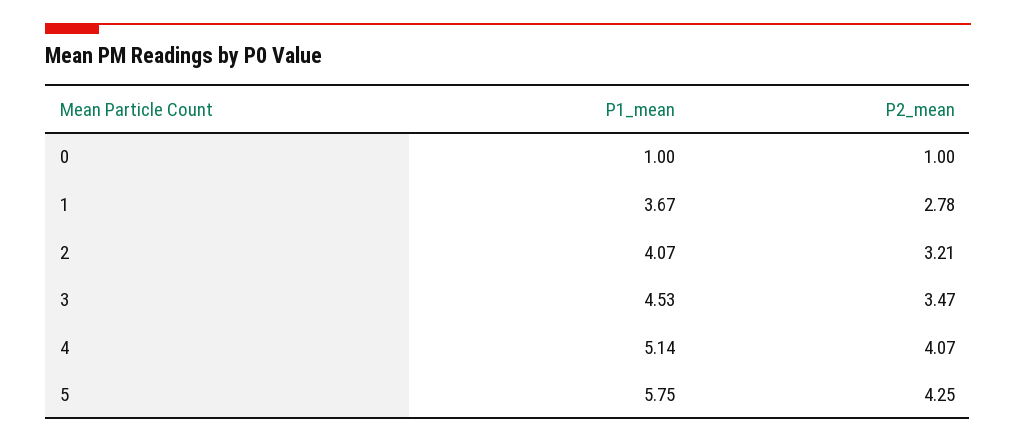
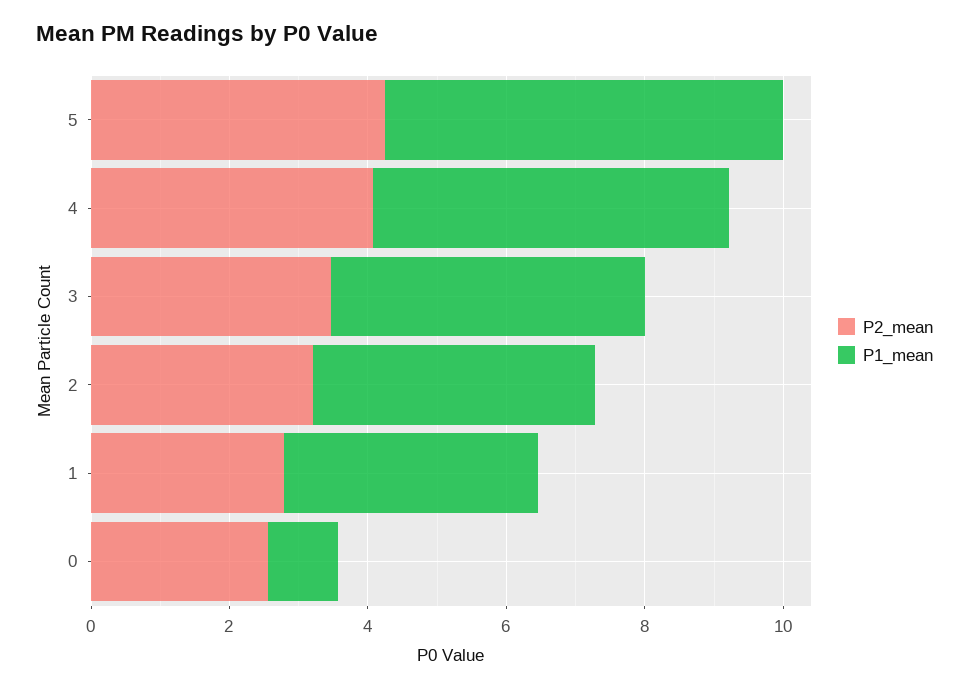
P2_mean, 0: 1 -> 2.5

